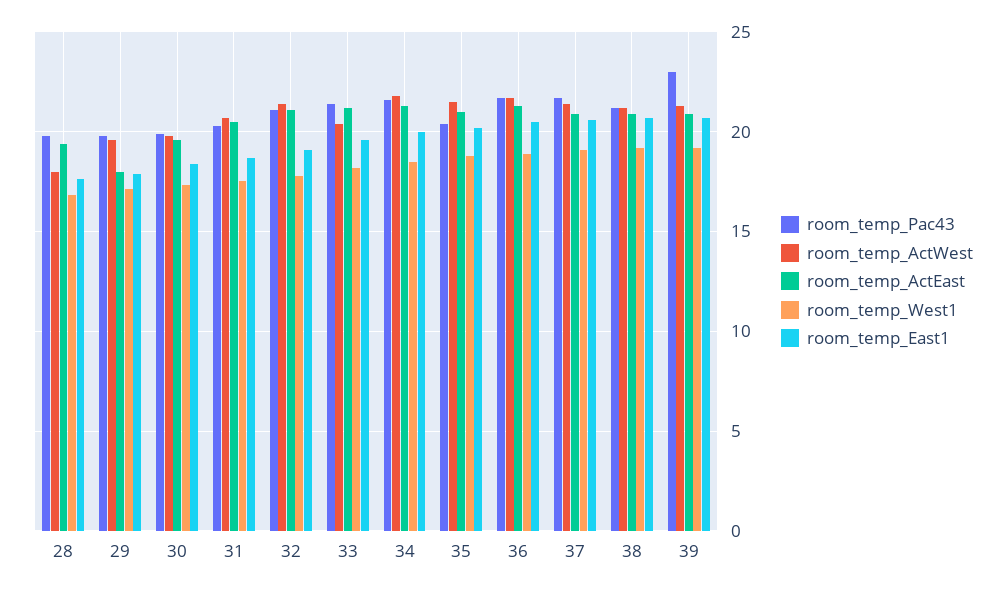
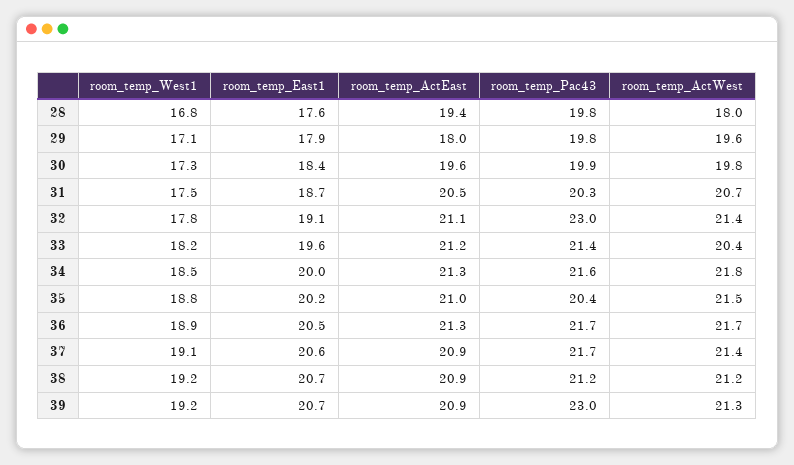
room_temp_Pac43, 32: 21 -> 23

